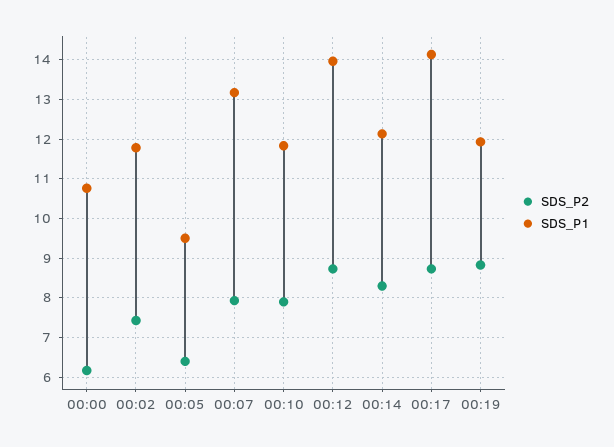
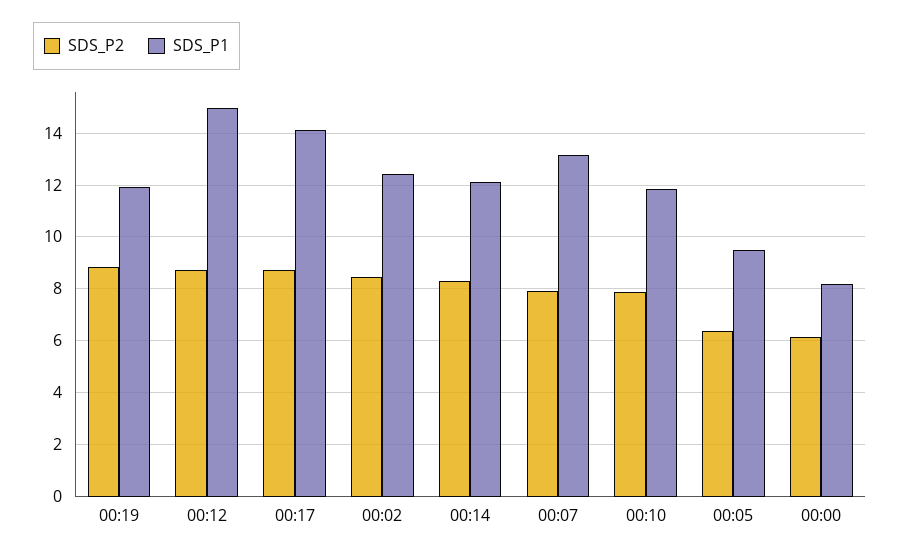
SDS_P1, 00:00: 10.8 -> 8.25
SDS_P2, 00:02: 7.4 -> 8.5
SDS_P1, 00:02: 11.8 -> 12.5
SDS_P1, 00:12: 14 -> 15

